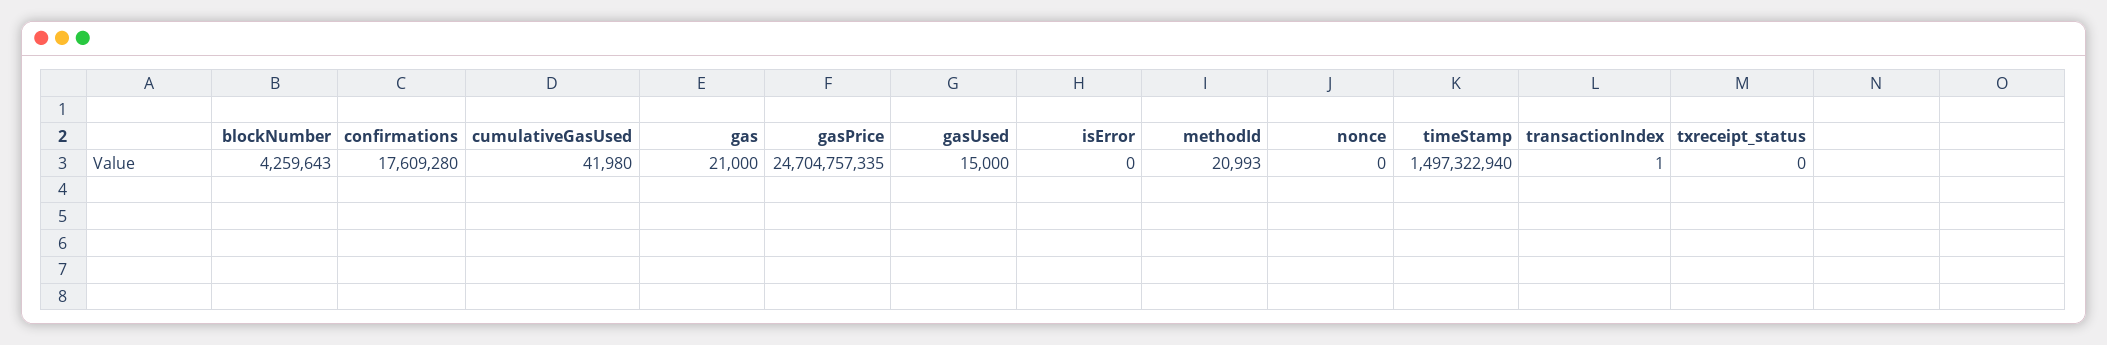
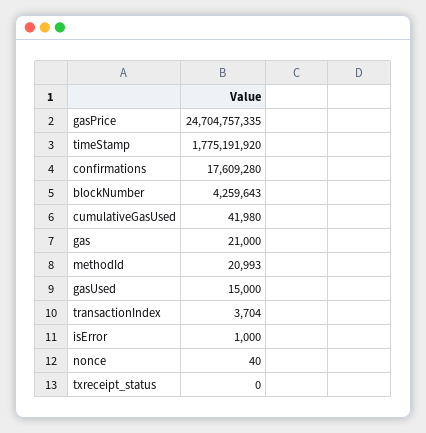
isError: 0 -> 1000
nonce: 0 -> 40
timeStamp: 1497322940 -> 1775191920
transactionIndex: 1 -> 3704

